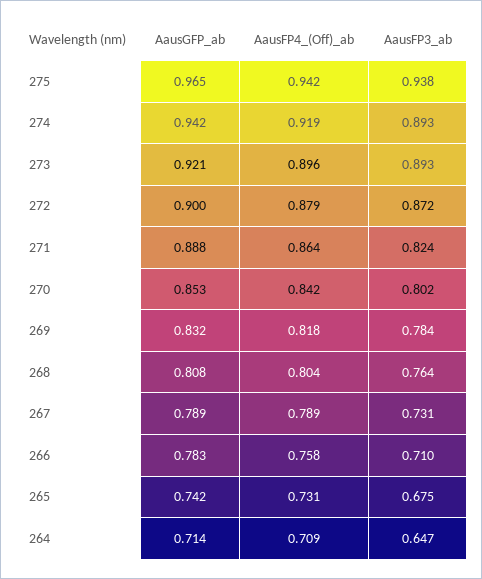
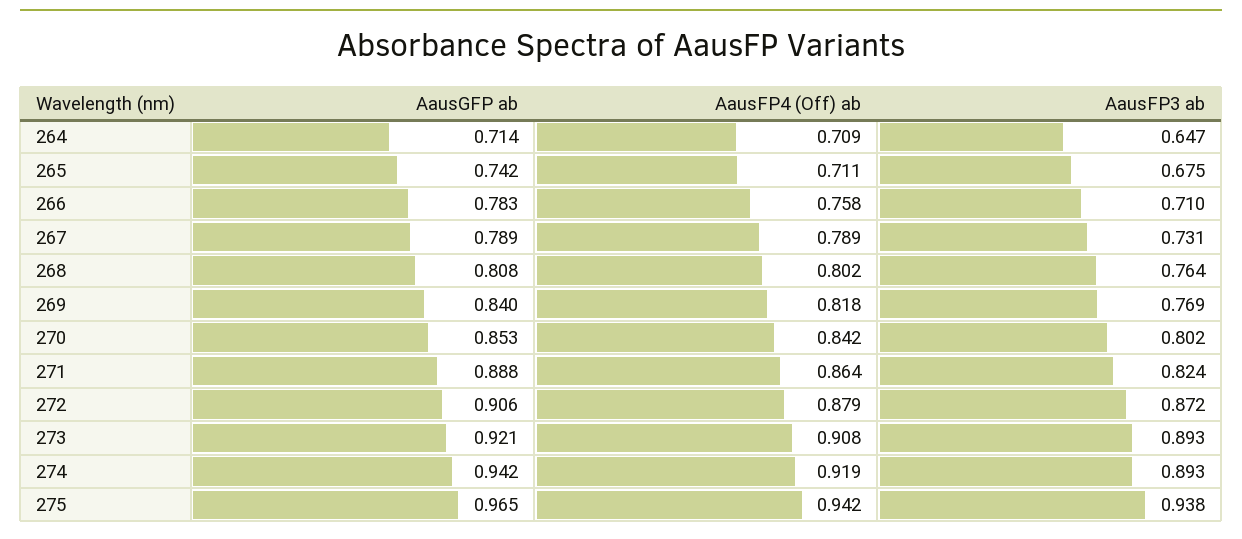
AausFP4_(Off)_ab, 273: 0.896 -> 0.908
AausGFP_ab, 272: 0.9 -> 0.906
AausGFP_ab, 269: 0.832 -> 0.84
AausFP3_ab, 269: 0.784 -> 0.769
AausFP4_(Off)_ab, 268: 0.804 -> 0.802
AausFP4_(Off)_ab, 265: 0.731 -> 0.711

